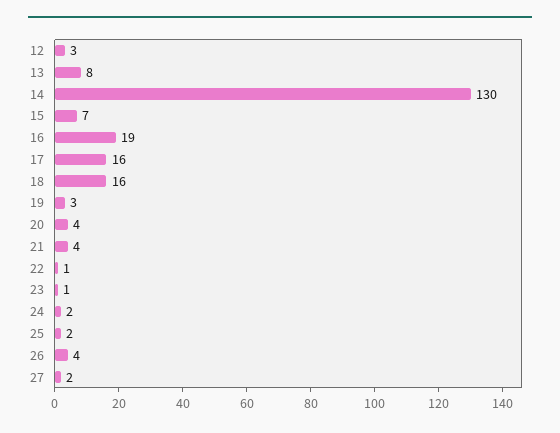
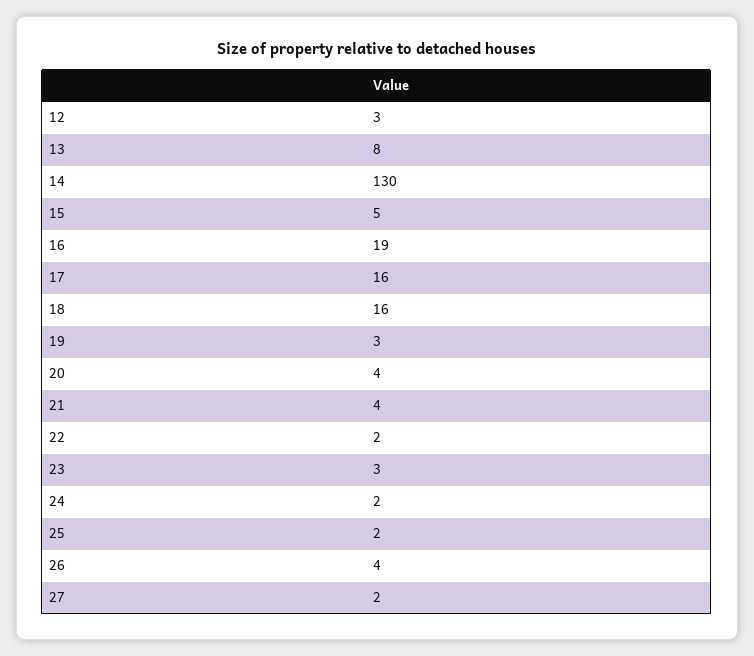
15: 7 -> 5
22: 1 -> 2
23: 1 -> 3

